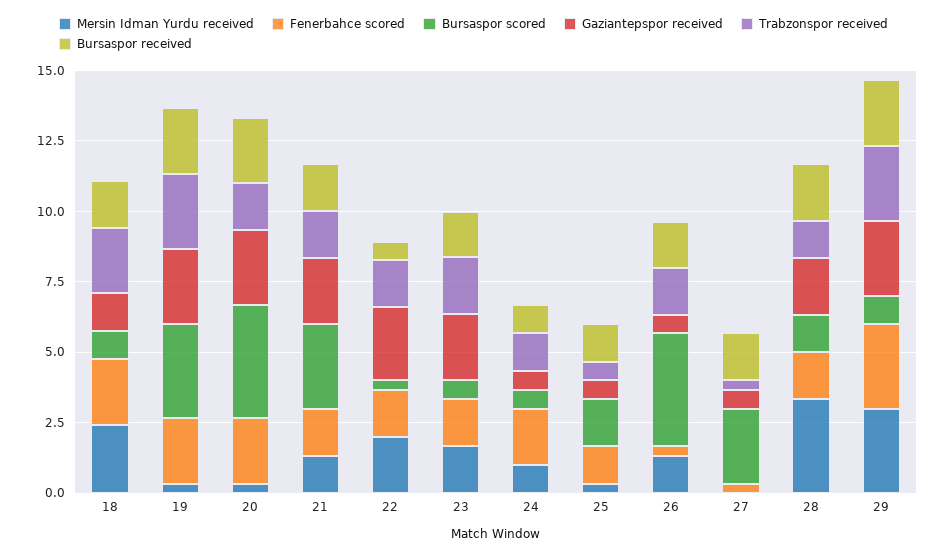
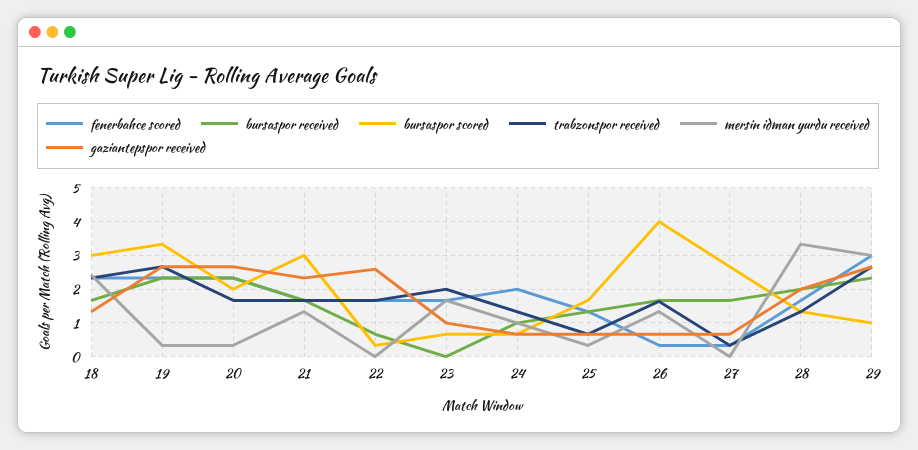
Bursaspor scored, 18: 1 -> 3
Bursaspor scored, 20: 4 -> 2
Mersin Idman Yurdu received, 22: 2 -> 0
Gaziantepspor received, 23: 2.5 -> 1
Bursaspor received, 23: 1.5 -> 0

